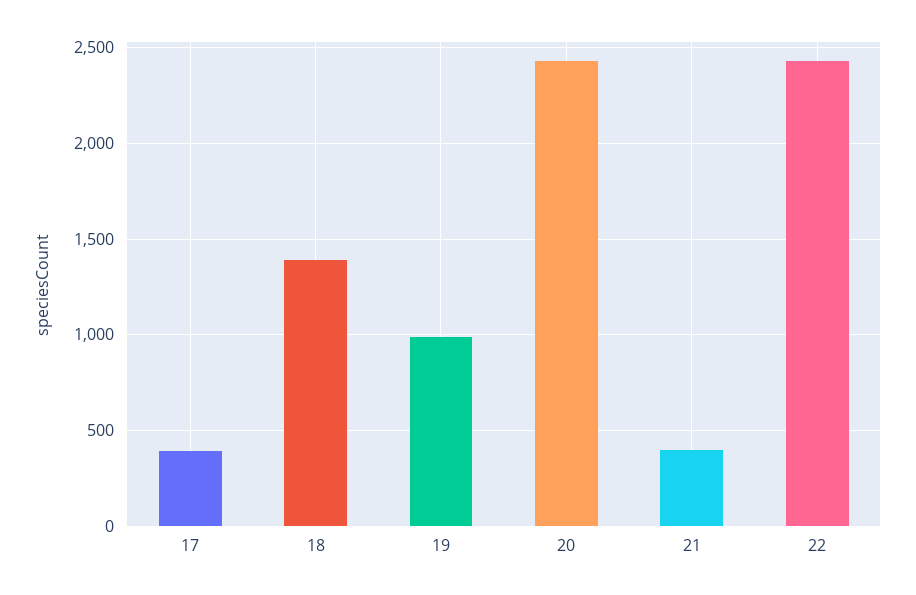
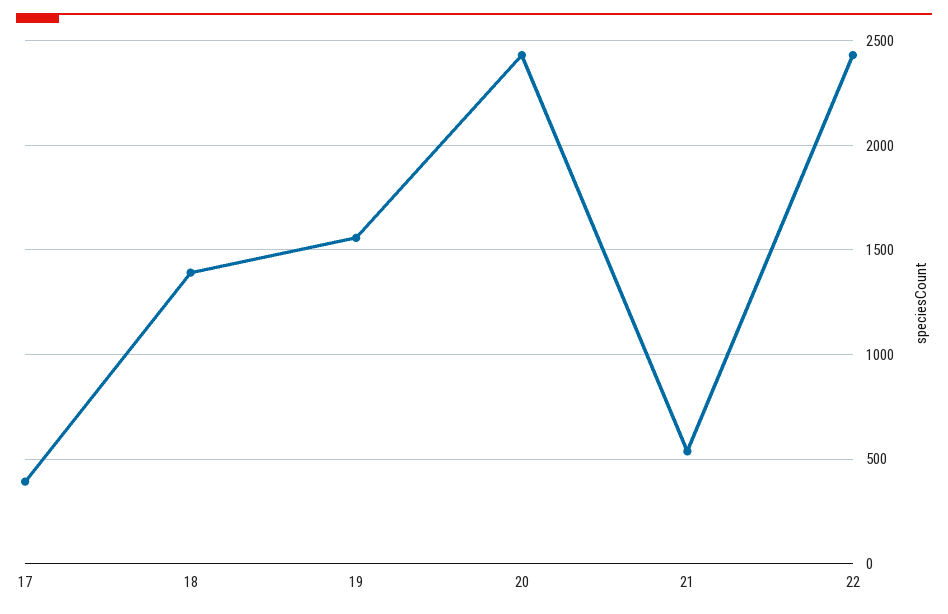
19: 1000 -> 1550
21: 400 -> 550

